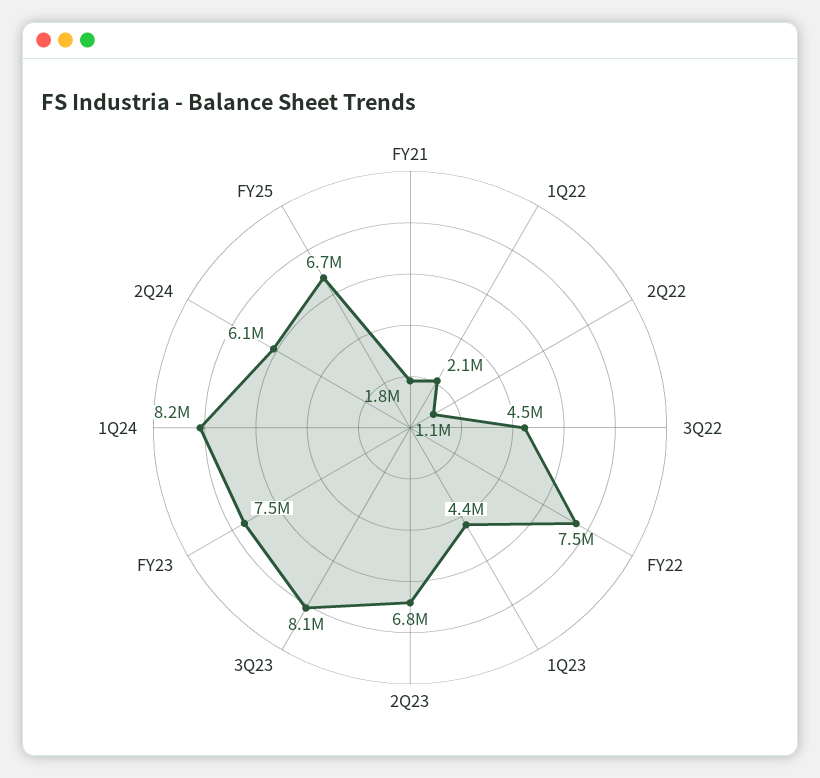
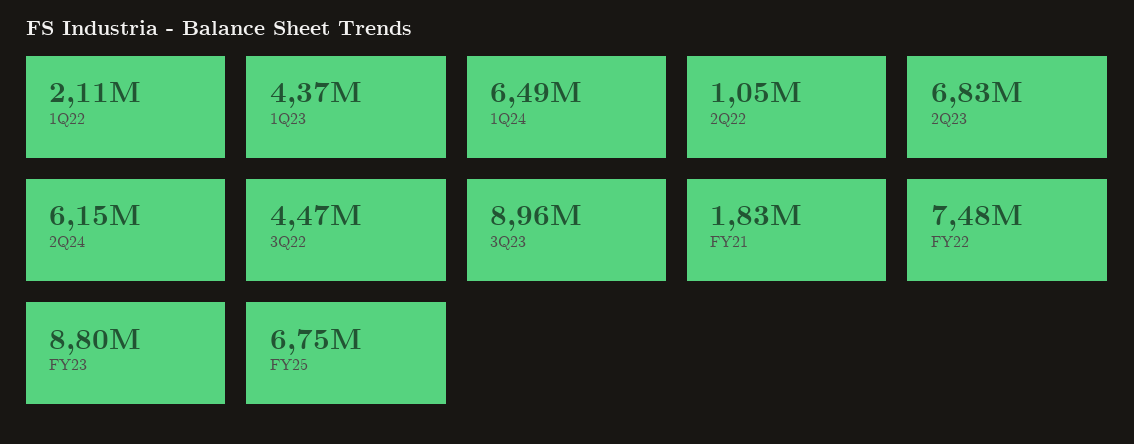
3Q23: 8100000 -> 8960000
FY23: 7500000 -> 8800000
1Q24: 8200000 -> 6490000

